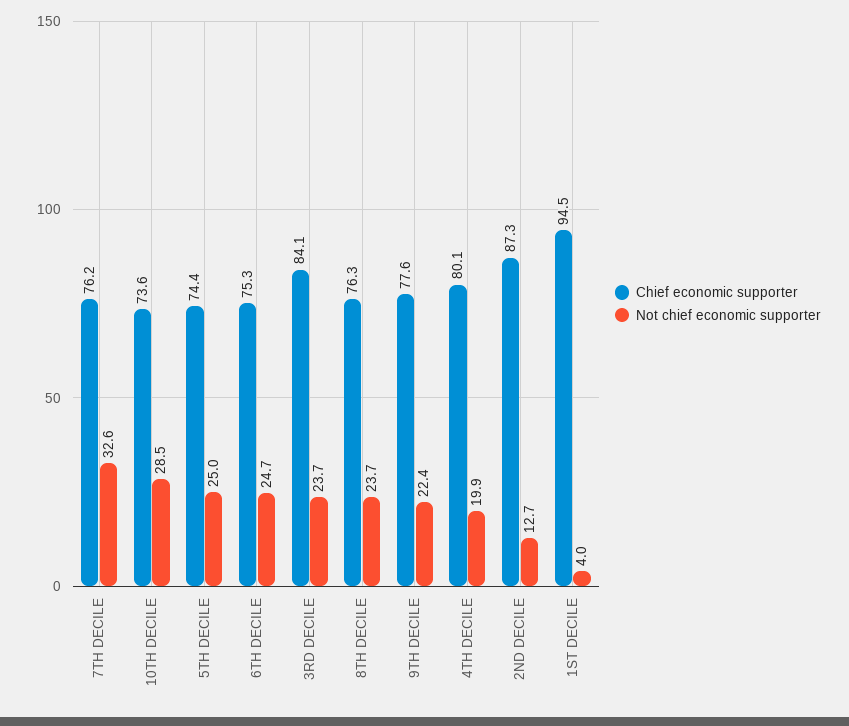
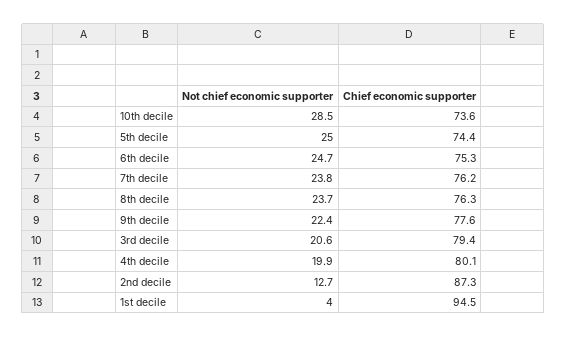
Not chief economic supporter, 7TH DECILE: 32.6 -> 23.8
Chief economic supporter, 3RD DECILE: 84.1 -> 79.4
Not chief economic supporter, 3RD DECILE: 23.7 -> 20.6

